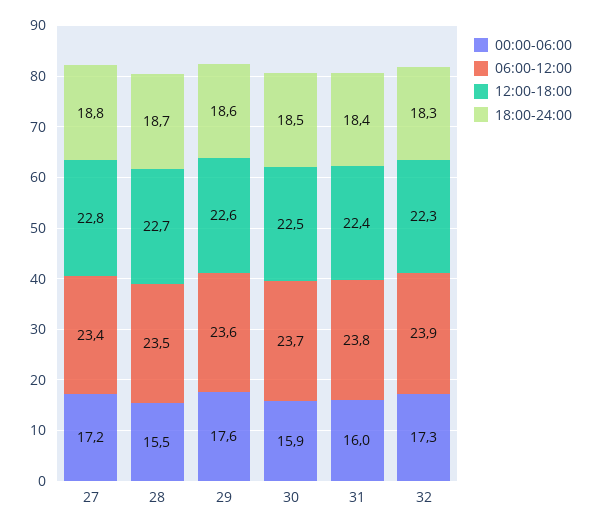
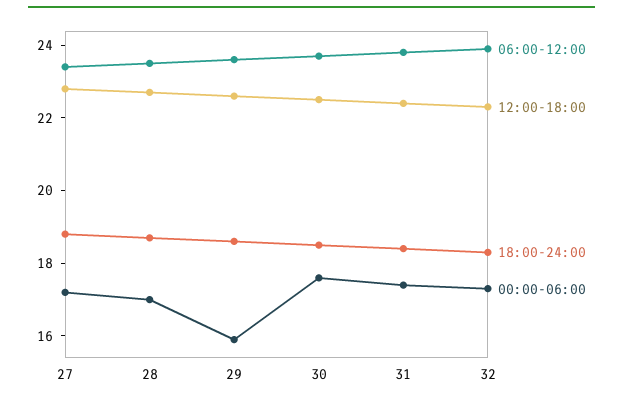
00:00-06:00, 28: 15.5 -> 17
00:00-06:00, 29: 17.6 -> 16
00:00-06:00, 30: 15.9 -> 17.5
00:00-06:00, 31: 16 -> 17.5

